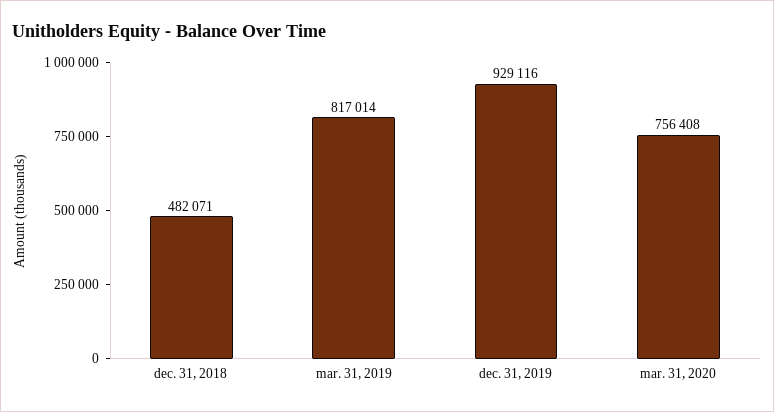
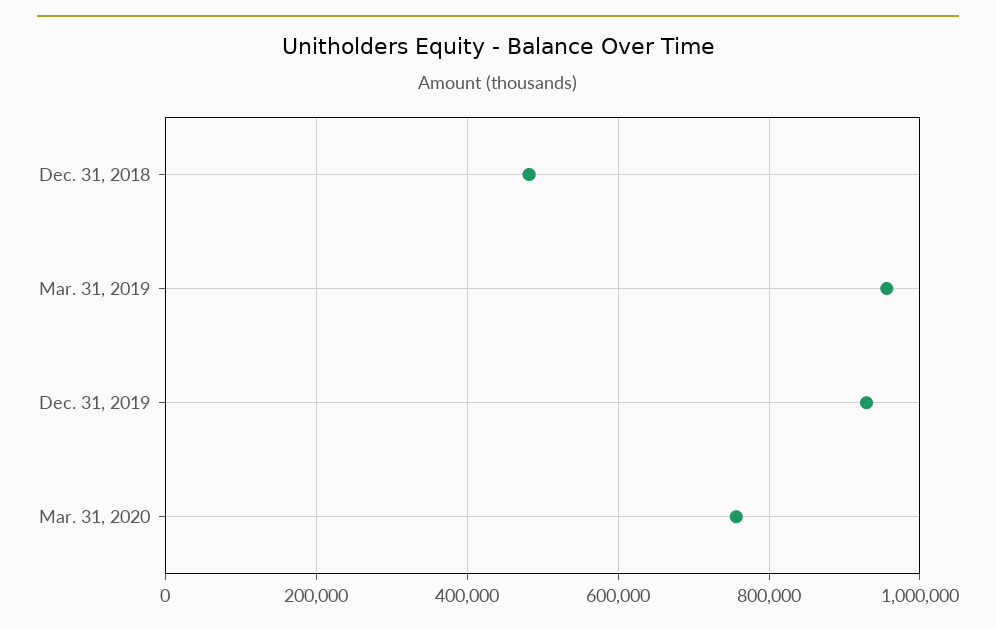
mar. 31, 2019: 817014 -> 960000

